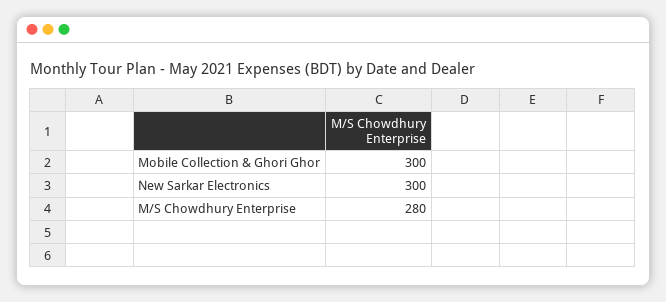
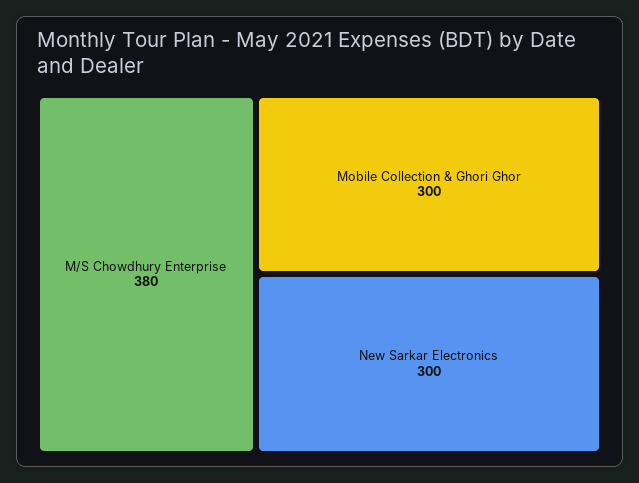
M/S Chowdhury Enterprise: 280 -> 380

